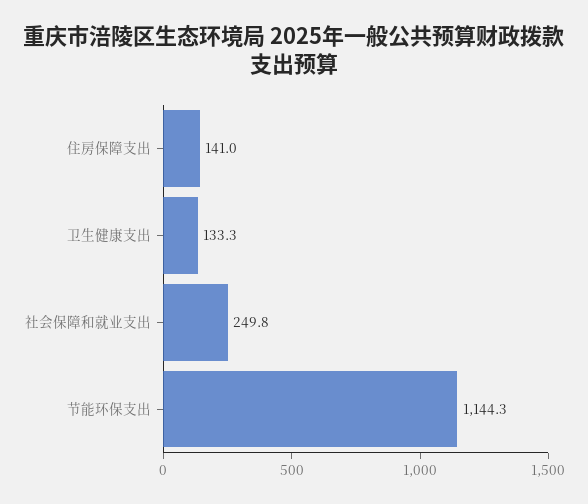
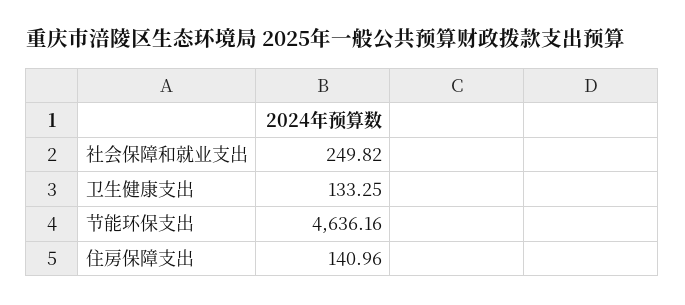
节能环保支出: 1144.3 -> 4636.16

